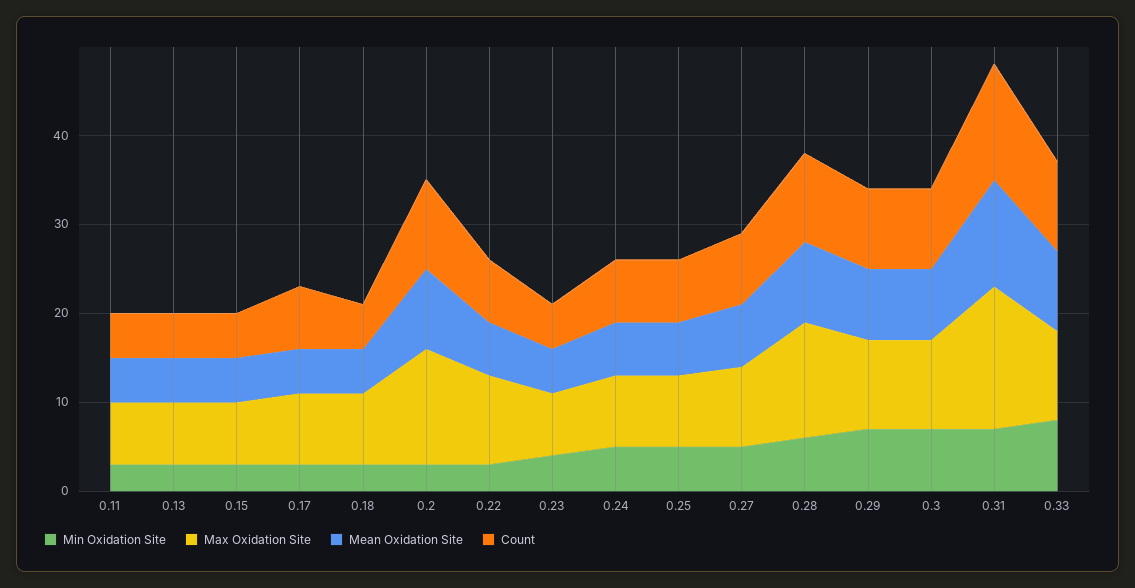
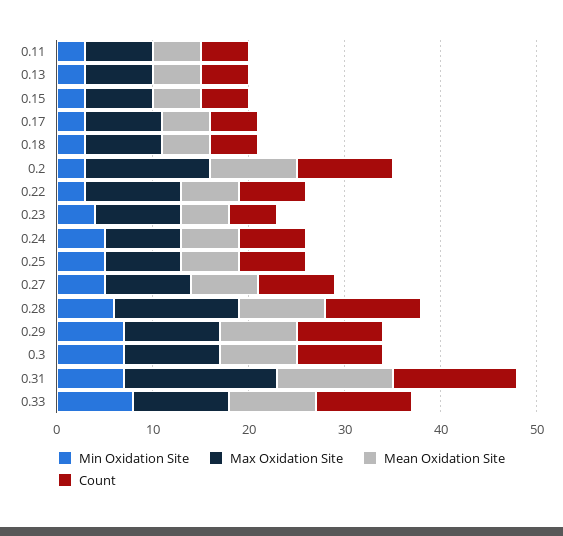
Count, 0.17: 7 -> 5
Max Oxidation Site, 0.23: 7 -> 9

